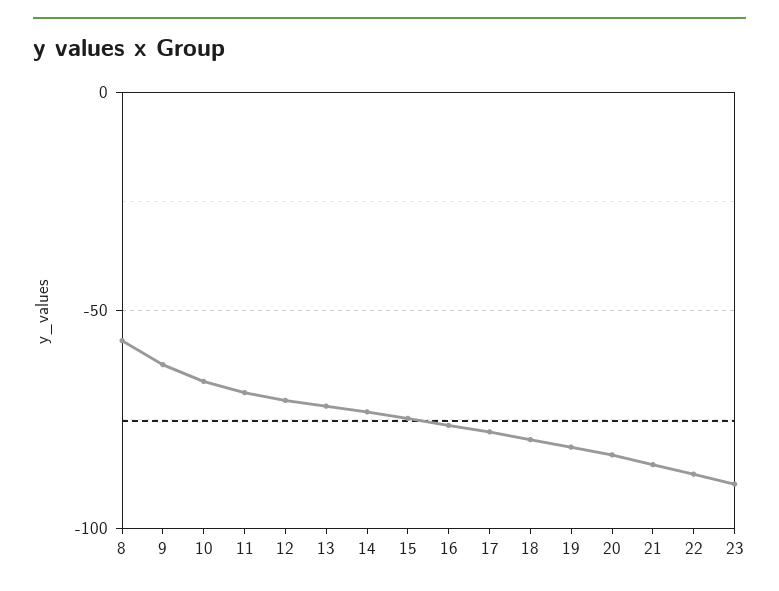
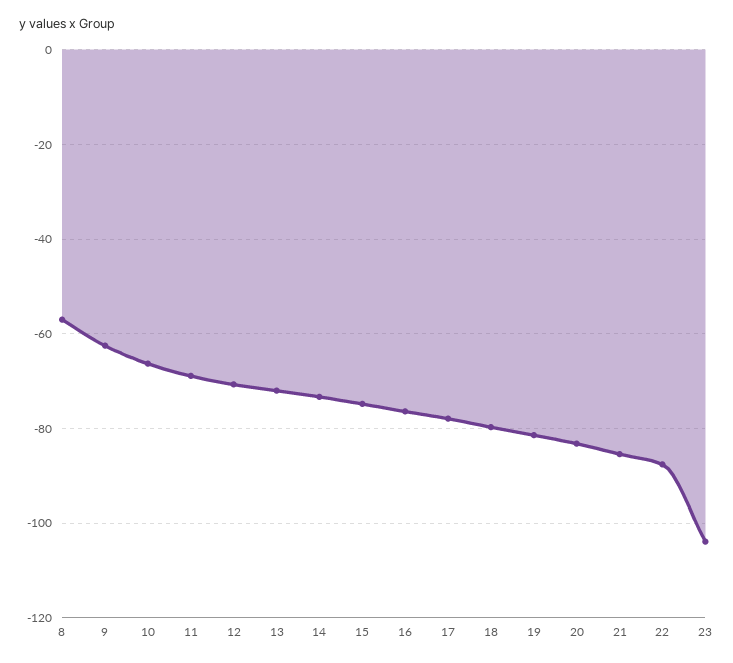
23: -90 -> -104

